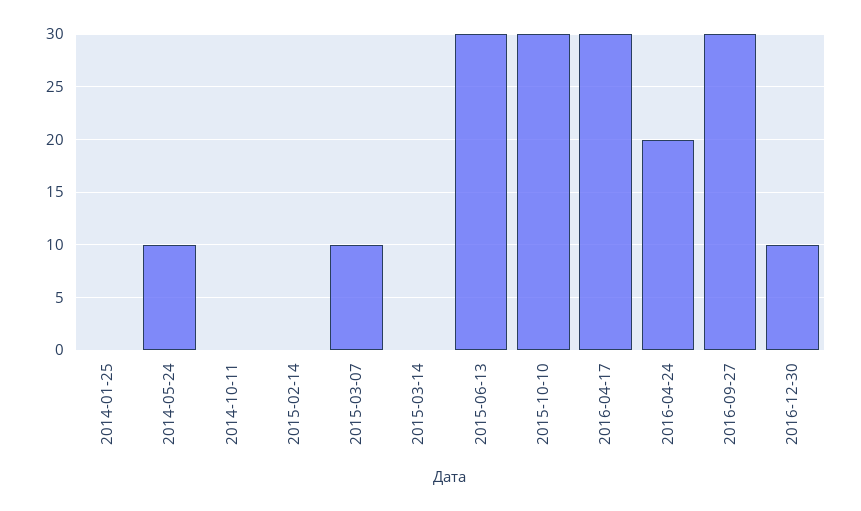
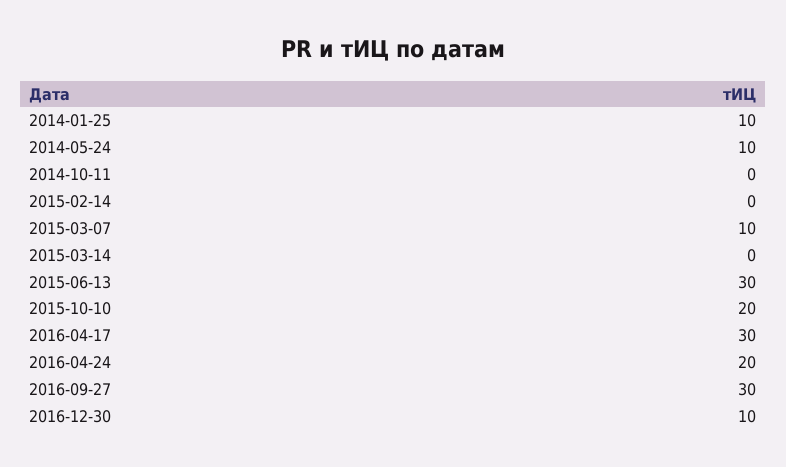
2014-01-25: 0 -> 10
2015-10-10: 30 -> 20

